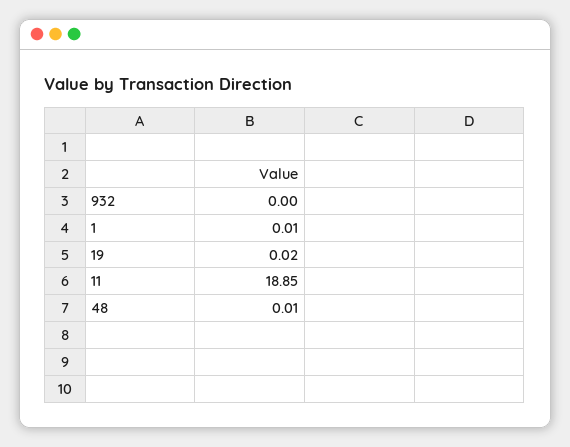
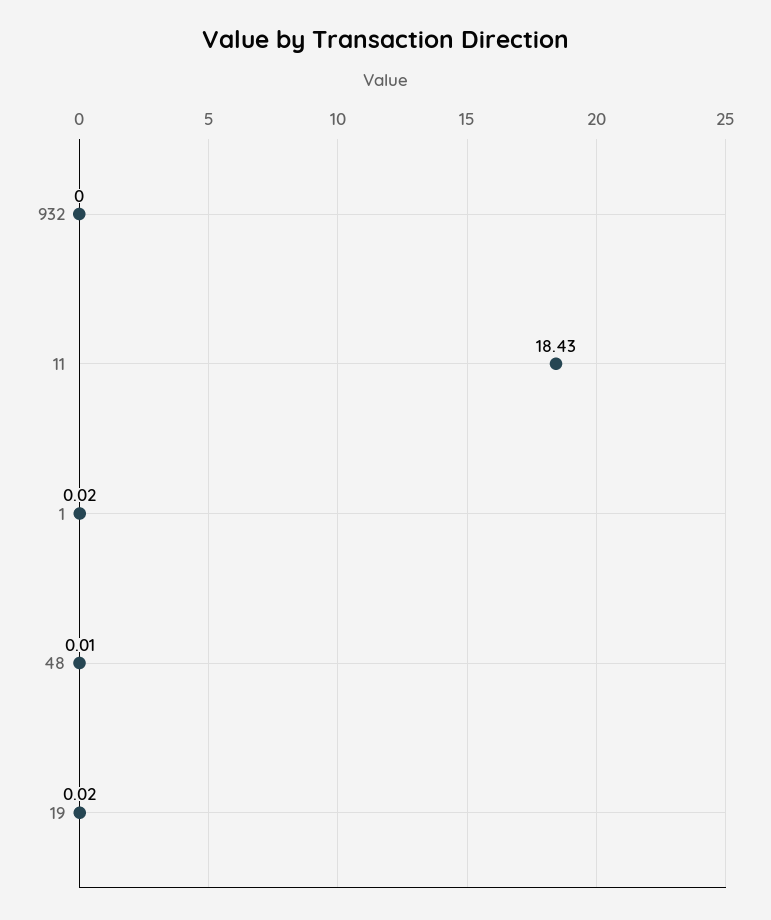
1: 0.01 -> 0.02
11: 18.85 -> 18.43

